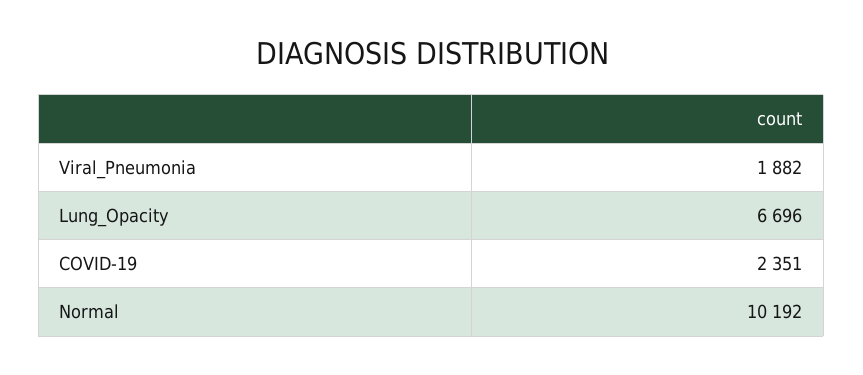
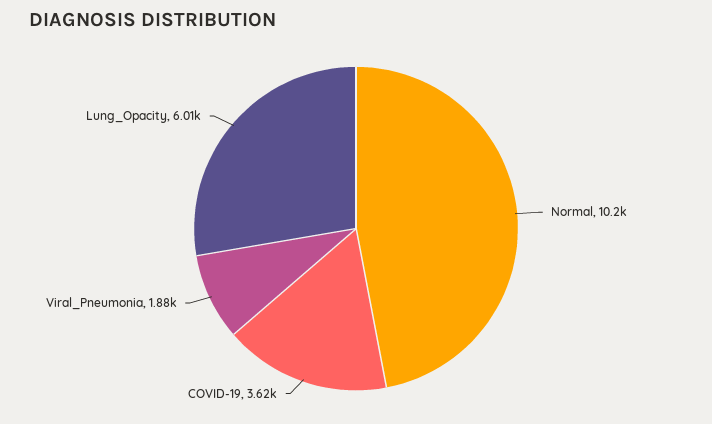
Lung_Opacity: 6696 -> 6010
COVID-19: 2351 -> 3620

